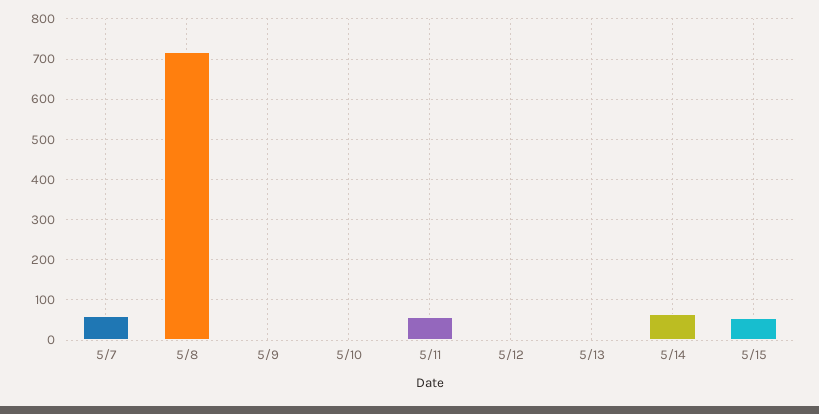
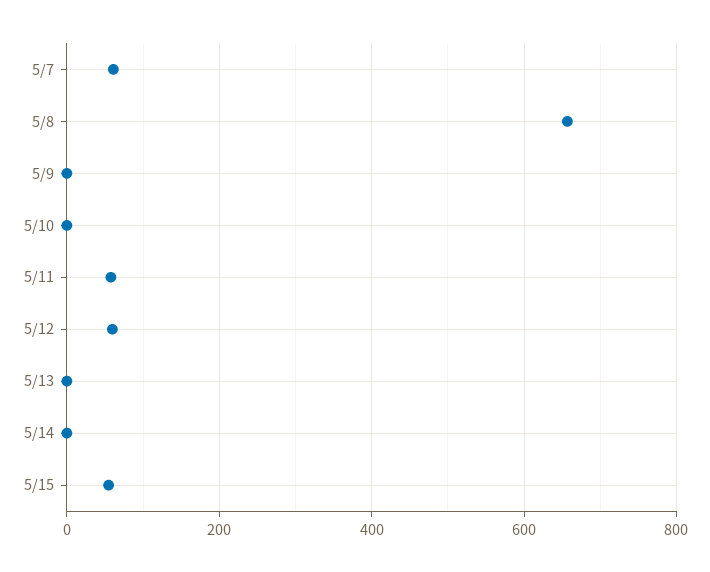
5/8: 720 -> 660
5/12: 0 -> 60
5/14: 60 -> 0

